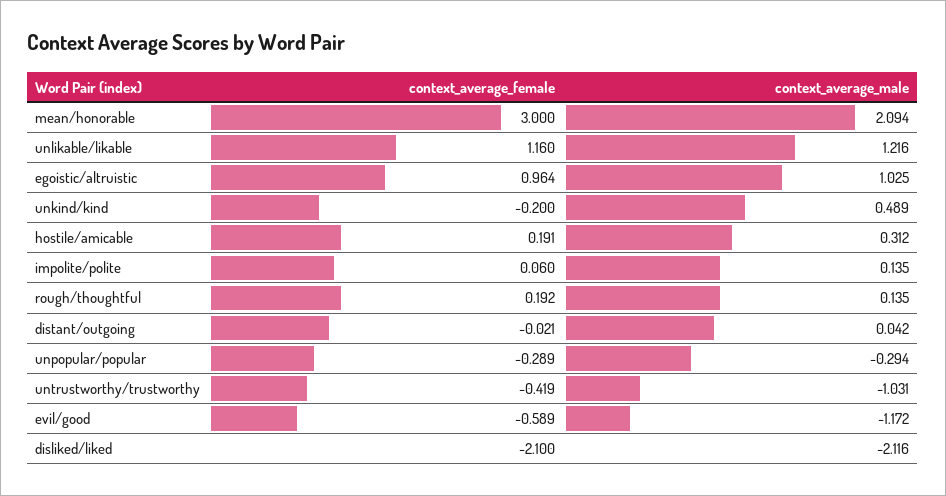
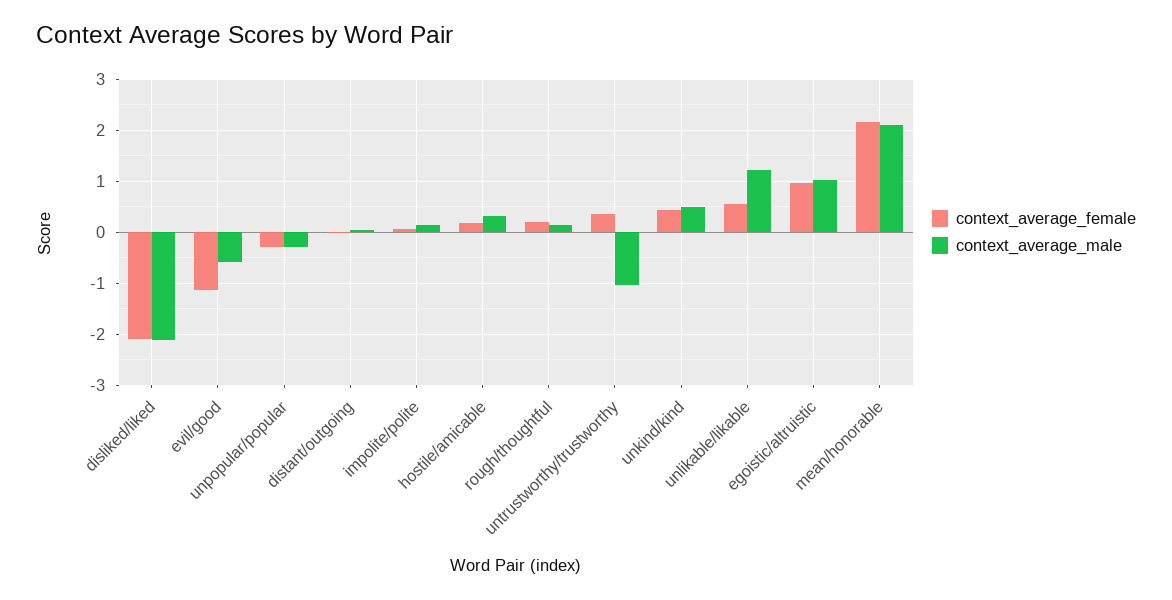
context_average_female, mean/honorable: 3 -> 2.2
context_average_female, unlikable/likable: 1.16 -> 0.6
context_average_female, unkind/kind: -0.2 -> 0.4
context_average_female, untrustworthy/trustworthy: -0.419 -> 0.4
context_average_female, evil/good: -0.589 -> -1.2
context_average_male, evil/good: -1.172 -> -0.6

